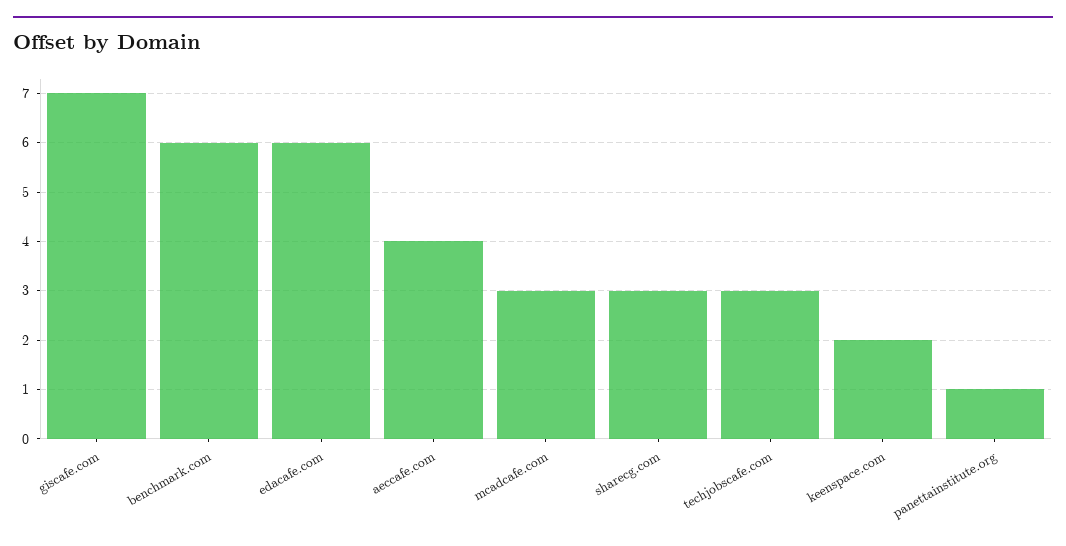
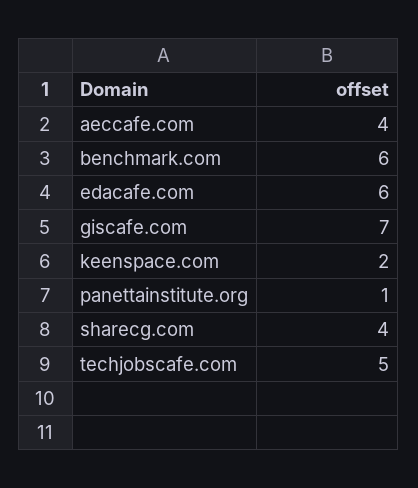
mcadcafe.com: 3 -> none
sharecg.com: 3 -> 4
techjobscafe.com: 3 -> 5

